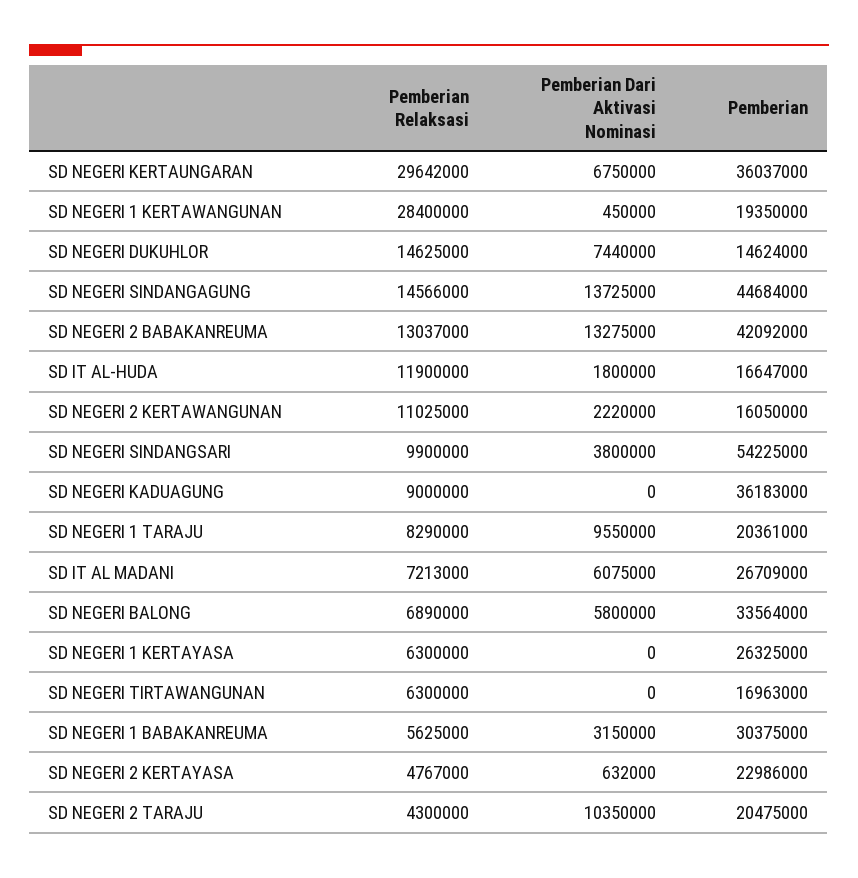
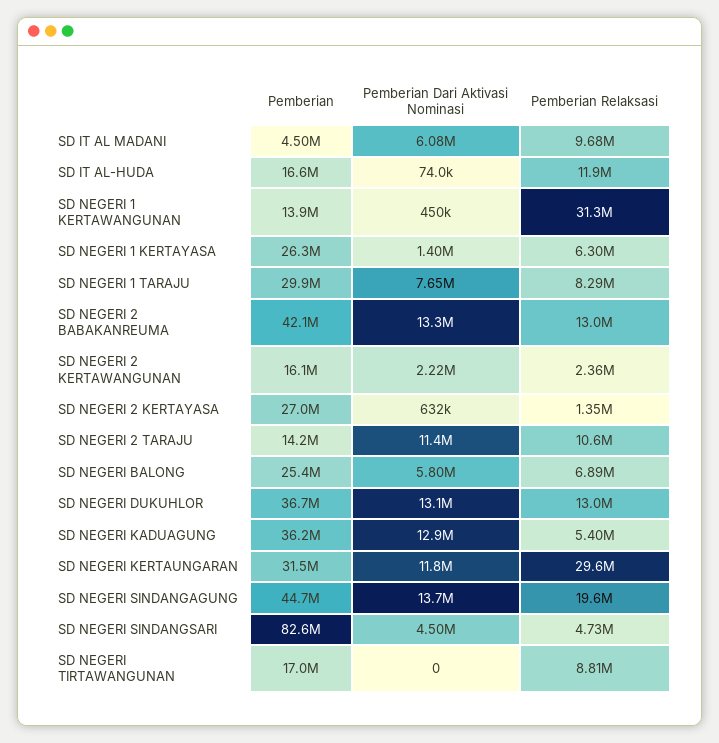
Pemberian Dari Aktivasi Nominasi, SD NEGERI KERTAUNGARAN: 6750000 -> 11800000
Pemberian, SD NEGERI KERTAUNGARAN: 36037000 -> 31500000
Pemberian Relaksasi, SD NEGERI 1 KERTAWANGUNAN: 28400000 -> 31300000
Pemberian, SD NEGERI 1 KERTAWANGUNAN: 19350000 -> 13900000
Pemberian Relaksasi, SD NEGERI DUKUHLOR: 14625000 -> 13000000
Pemberian Dari Aktivasi Nominasi, SD NEGERI DUKUHLOR: 7440000 -> 13100000
Pemberian, SD NEGERI DUKUHLOR: 14624000 -> 36700000
Pemberian Relaksasi, SD NEGERI SINDANGAGUNG: 14566000 -> 19600000
Pemberian Dari Aktivasi Nominasi, SD IT AL-HUDA: 1800000 -> 74000
Pemberian Relaksasi, SD NEGERI 2 KERTAWANGUNAN: 11025000 -> 2360000
Pemberian Relaksasi, SD NEGERI SINDANGSARI: 9900000 -> 4730000
Pemberian Dari Aktivasi Nominasi, SD NEGERI SINDANGSARI: 3800000 -> 4500000
Pemberian, SD NEGERI SINDANGSARI: 54225000 -> 82600000
Pemberian Relaksasi, SD NEGERI KADUAGUNG: 9000000 -> 5400000
Pemberian Dari Aktivasi Nominasi, SD NEGERI KADUAGUNG: 0 -> 12900000
Pemberian Dari Aktivasi Nominasi, SD NEGERI 1 TARAJU: 9550000 -> 7650000
Pemberian, SD NEGERI 1 TARAJU: 20361000 -> 29900000
Pemberian Relaksasi, SD IT AL MADANI: 7213000 -> 9680000
Pemberian, SD IT AL MADANI: 26709000 -> 4500000
Pemberian, SD NEGERI BALONG: 33564000 -> 25400000
Pemberian Dari Aktivasi Nominasi, SD NEGERI 1 KERTAYASA: 0 -> 1400000
Pemberian Relaksasi, SD NEGERI TIRTAWANGUNAN: 6300000 -> 8810000
Pemberian Relaksasi, SD NEGERI 1 BABAKANREUMA: 5625000 -> none
Pemberian Dari Aktivasi Nominasi, SD NEGERI 1 BABAKANREUMA: 3150000 -> none
Pemberian, SD NEGERI 1 BABAKANREUMA: 30375000 -> none
Pemberian Relaksasi, SD NEGERI 2 KERTAYASA: 4767000 -> 1350000
Pemberian, SD NEGERI 2 KERTAYASA: 22986000 -> 27000000
Pemberian Relaksasi, SD NEGERI 2 TARAJU: 4300000 -> 10600000
Pemberian Dari Aktivasi Nominasi, SD NEGERI 2 TARAJU: 10350000 -> 11400000
Pemberian, SD NEGERI 2 TARAJU: 20475000 -> 14200000

